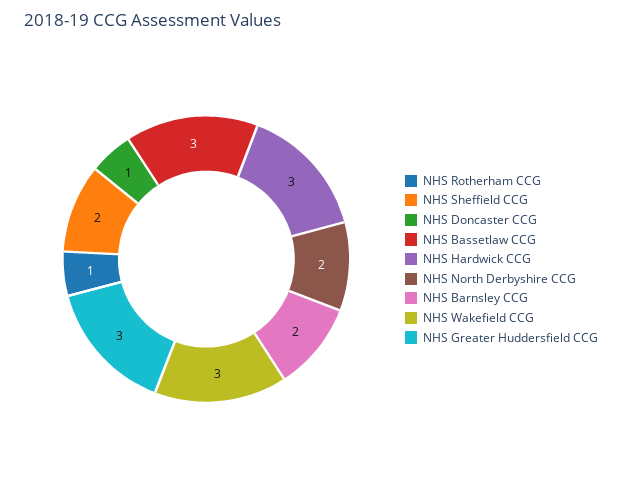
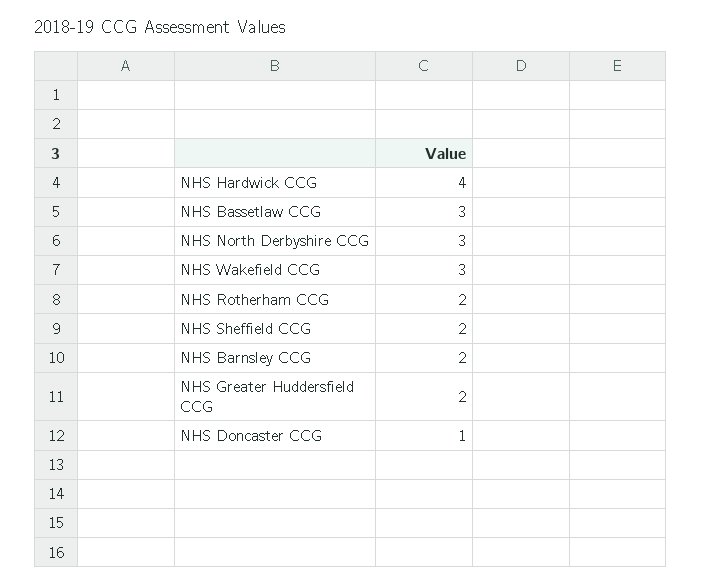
NHS Rotherham CCG: 1 -> 2
NHS Hardwick CCG: 3 -> 4
NHS North Derbyshire CCG: 2 -> 3
NHS Greater Huddersfield CCG: 3 -> 2

